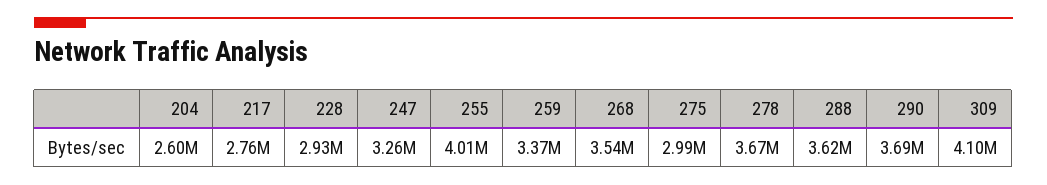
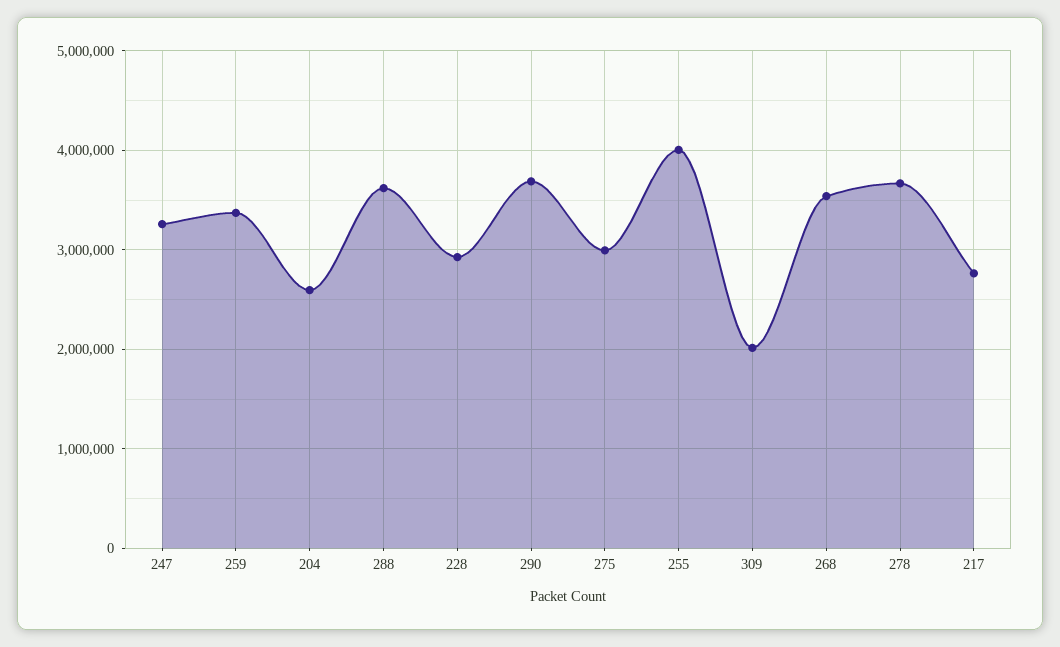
309: 4100000 -> 2000000

